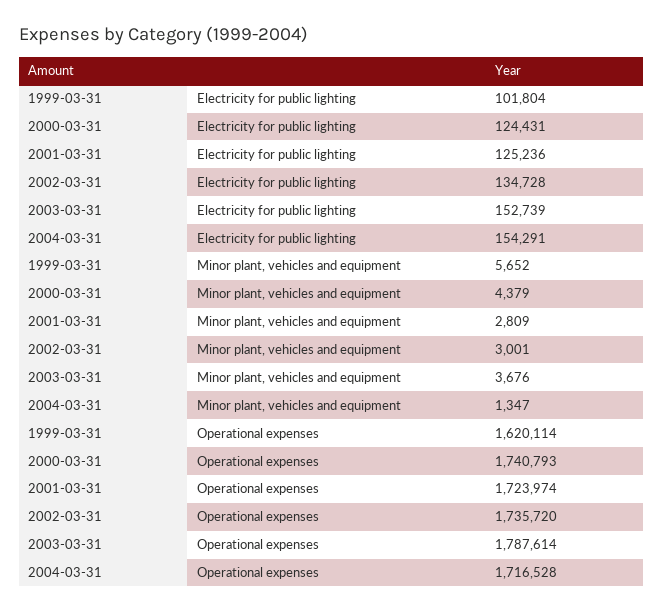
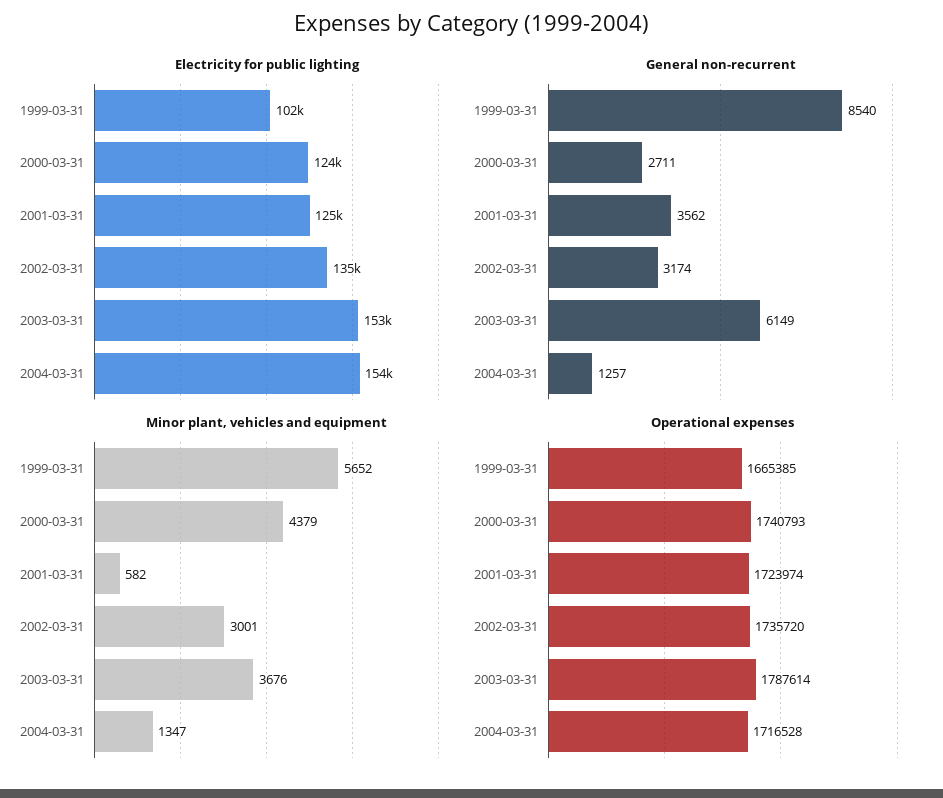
Minor plant, vehicles and equipment, 2001-03-31: 2809 -> 582
Operational expenses, 1999-03-31: 1620114 -> 1665385
General non-recurrent, 1999-03-31: none -> 8540
General non-recurrent, 2000-03-31: none -> 2711
General non-recurrent, 2001-03-31: none -> 3562
General non-recurrent, 2002-03-31: none -> 3174
General non-recurrent, 2003-03-31: none -> 6149
General non-recurrent, 2004-03-31: none -> 1257

